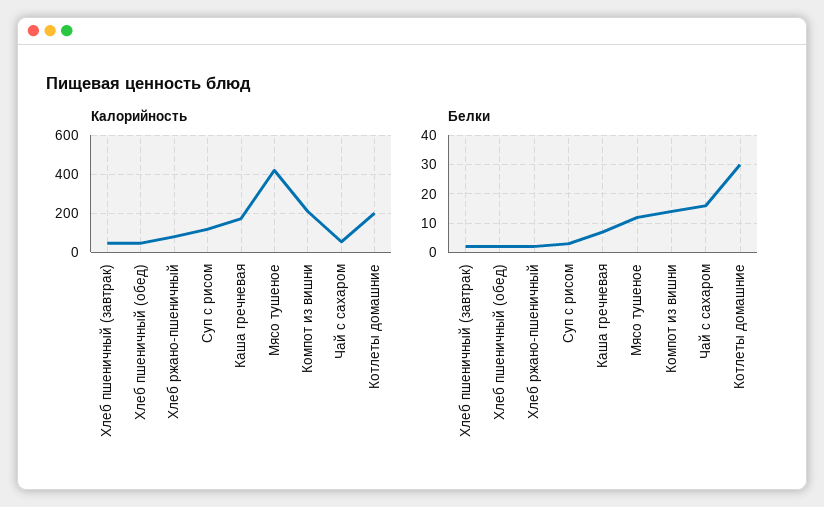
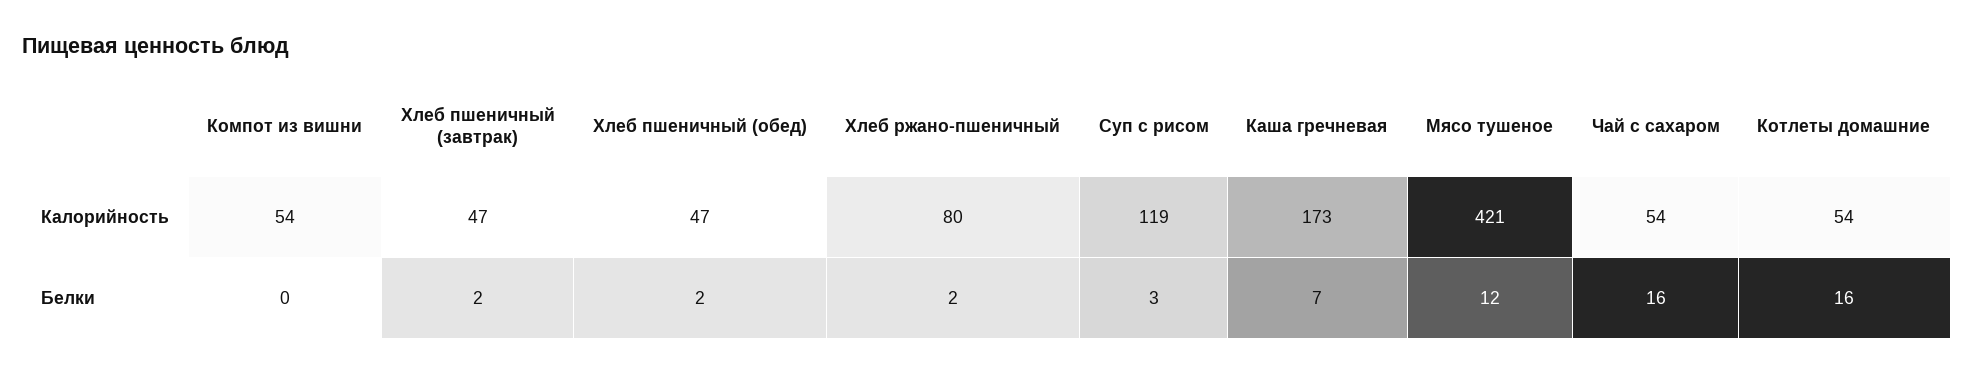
Калорийность, Компот из вишни: 200 -> 54
Калорийность, Котлеты домашние: 200 -> 54
Белки, Компот из вишни: 15 -> 0
Белки, Котлеты домашние: 30 -> 16

